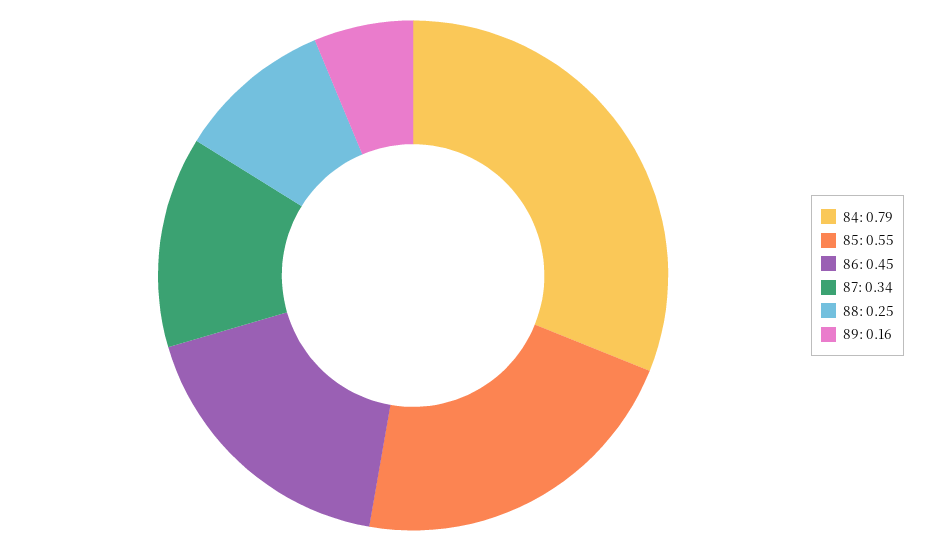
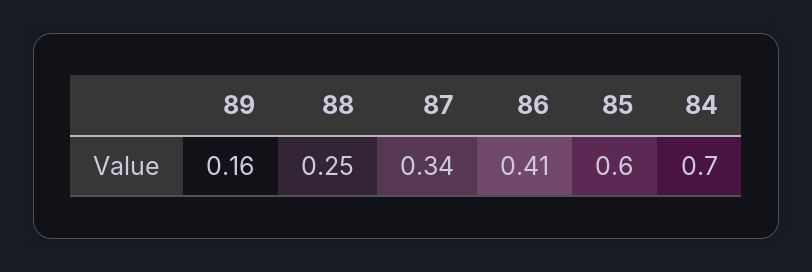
84: 0.79 -> 0.7
85: 0.55 -> 0.6
86: 0.45 -> 0.41

